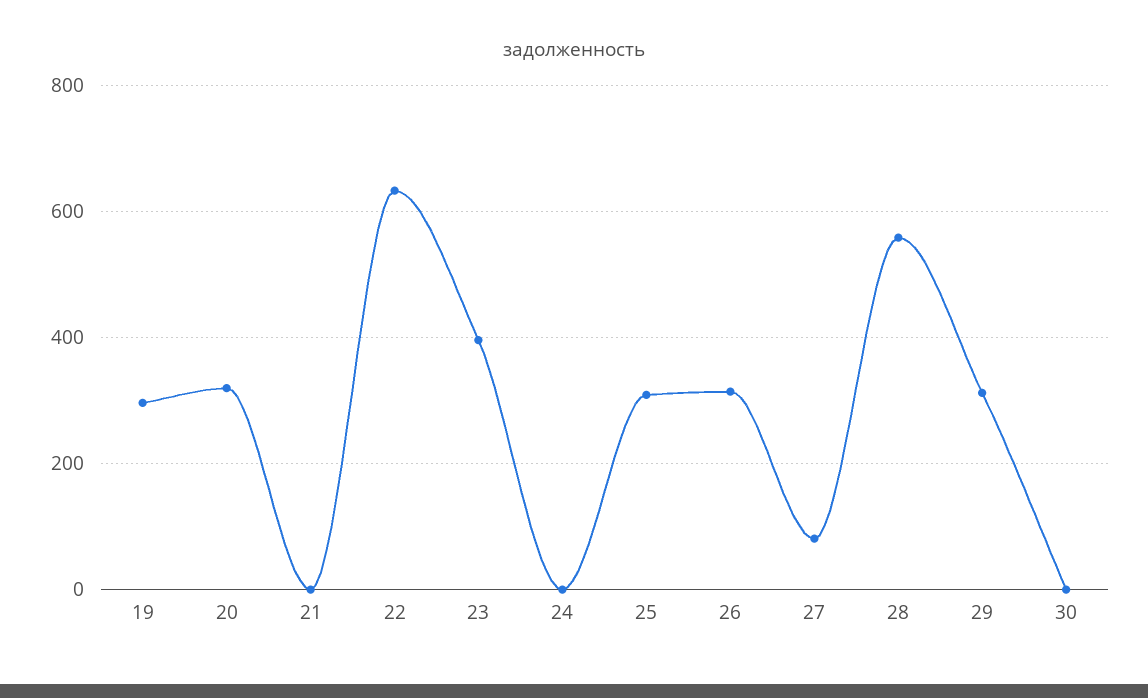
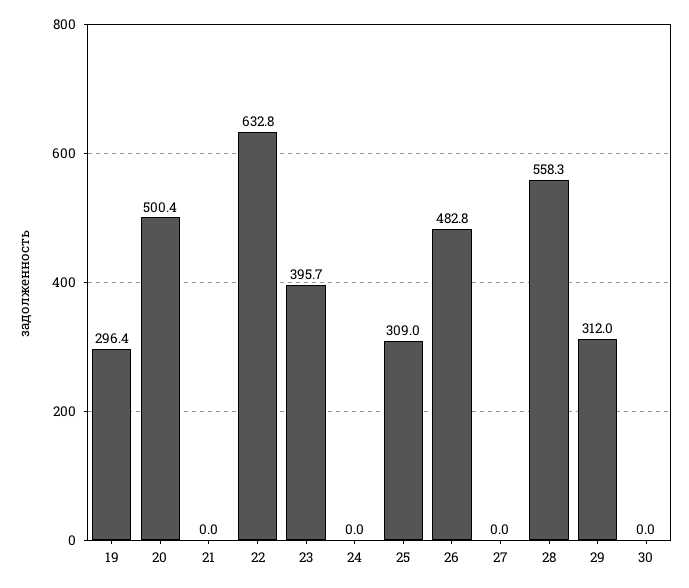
20: 320 -> 500.4
26: 320 -> 482.8
27: 80 -> 0

